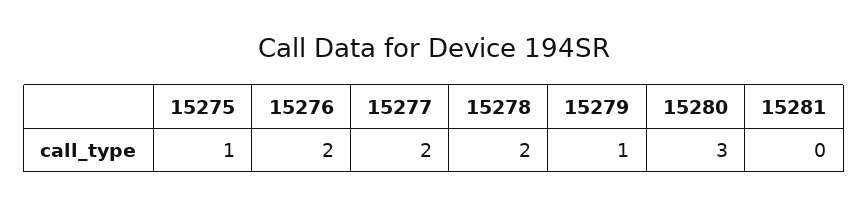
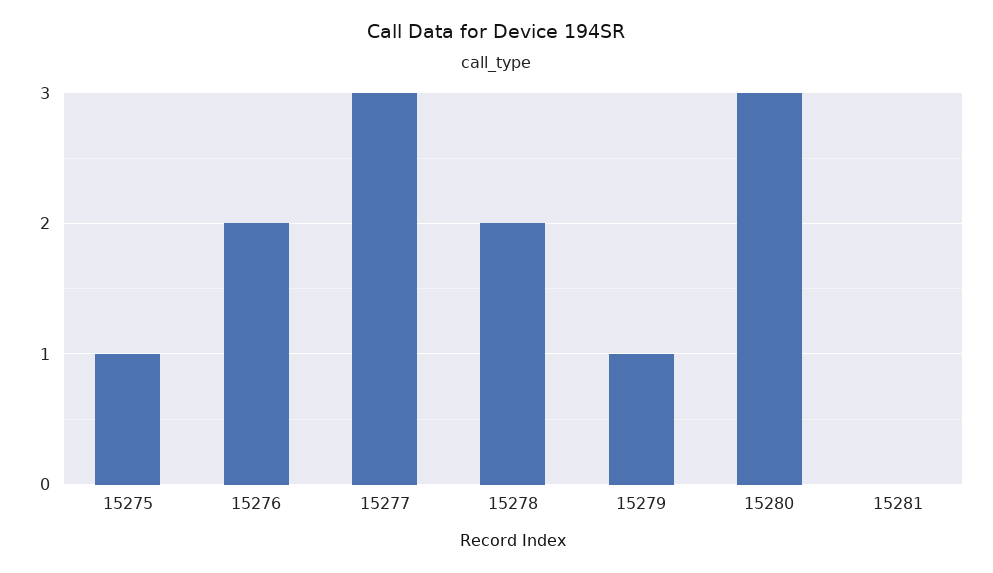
15277: 2 -> 3

